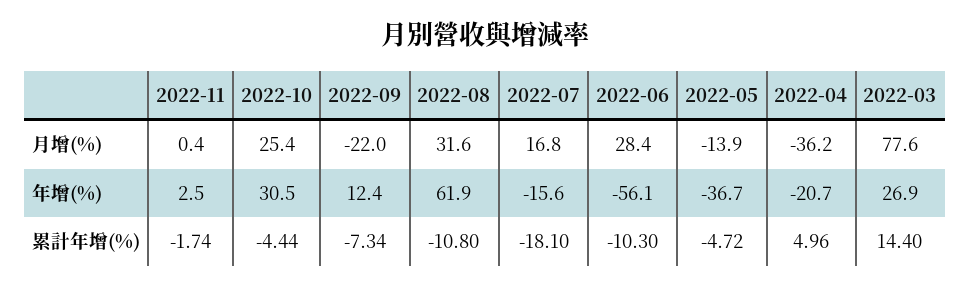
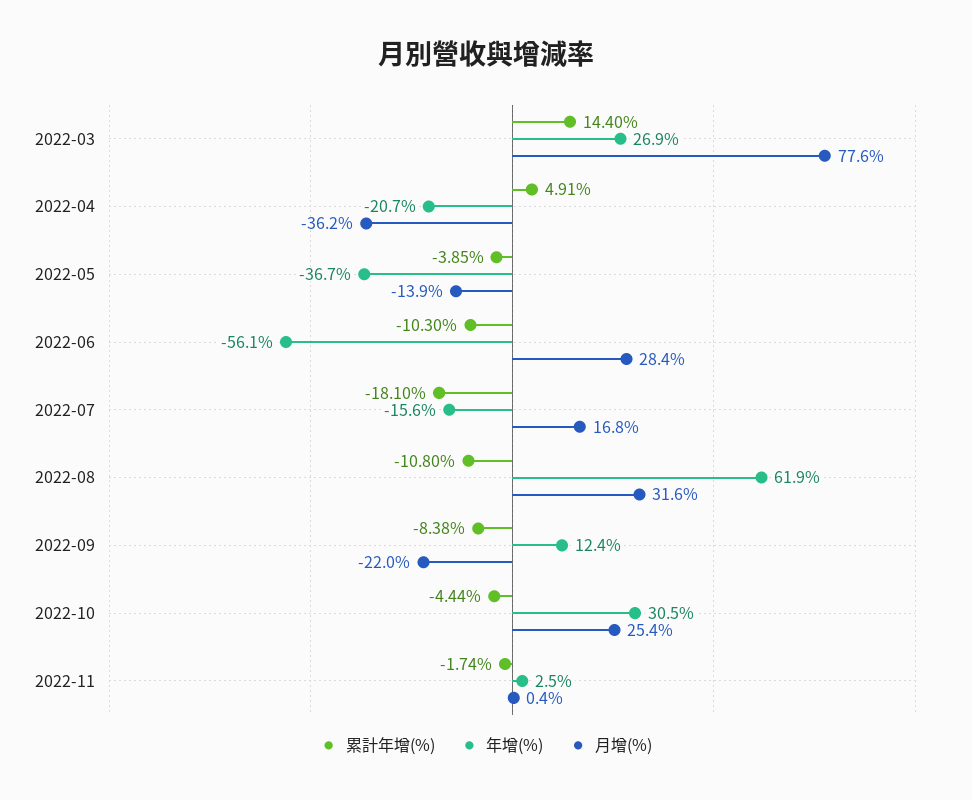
累計年增(%), 2022-09: -7.34 -> -8.38
累計年增(%), 2022-05: -4.72 -> -3.85
累計年增(%), 2022-04: 4.96 -> 4.91

